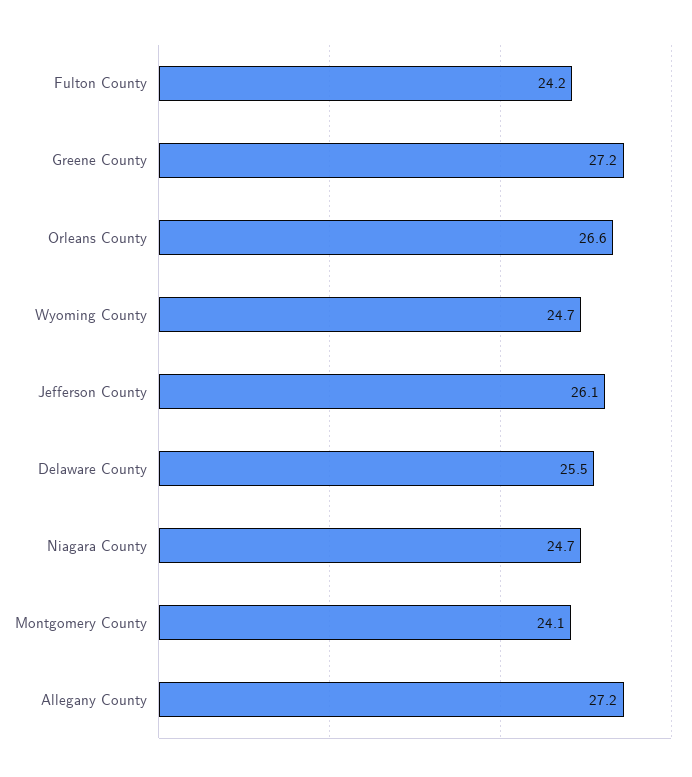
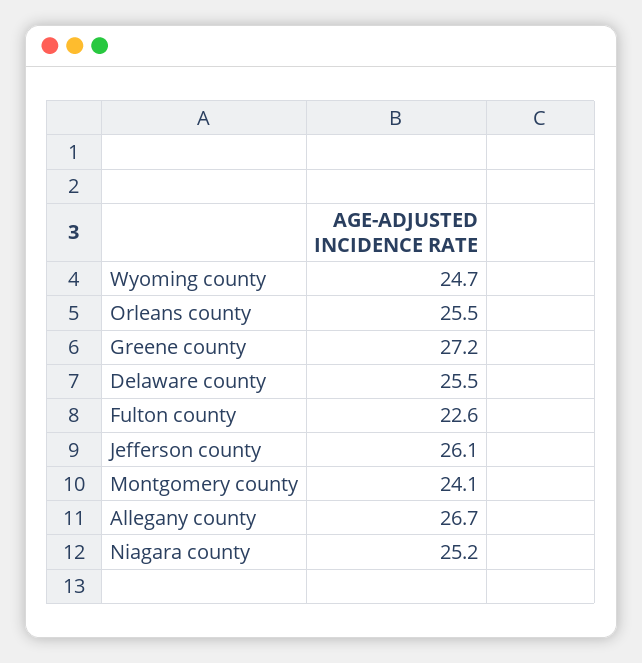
Fulton County: 24.2 -> 22.6
Orleans County: 26.6 -> 25.5
Niagara County: 24.7 -> 25.2
Allegany County: 27.2 -> 26.7

